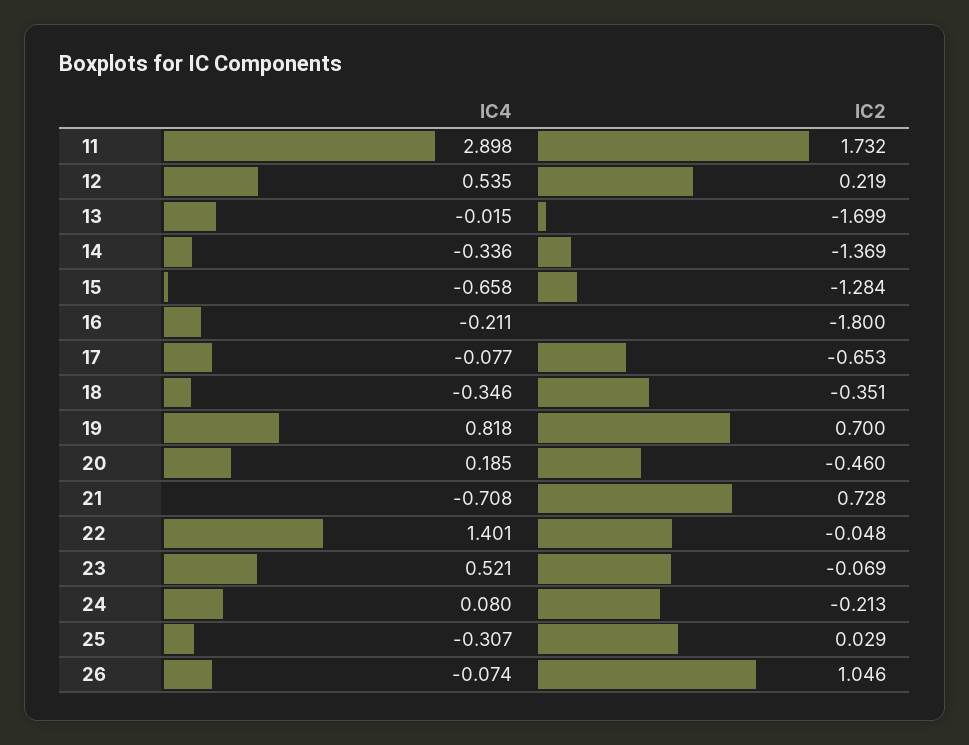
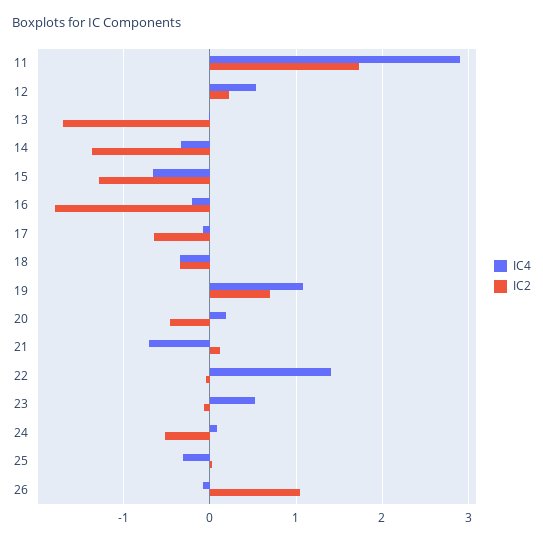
IC4, 19: 0.818 -> 1.1
IC2, 21: 0.728 -> 0.1
IC2, 24: -0.213 -> -0.5

